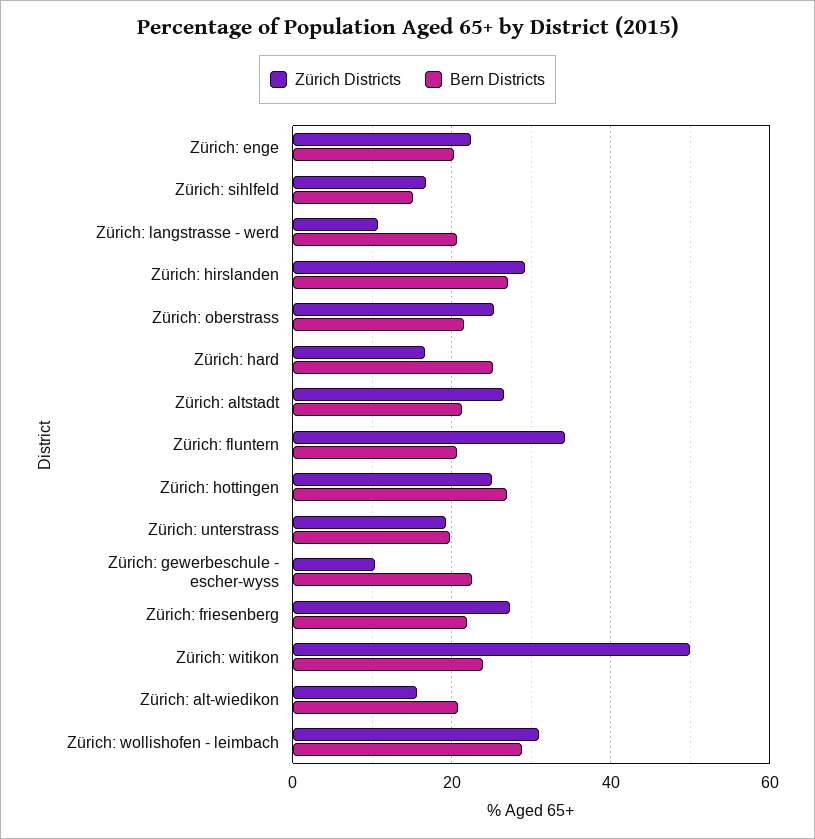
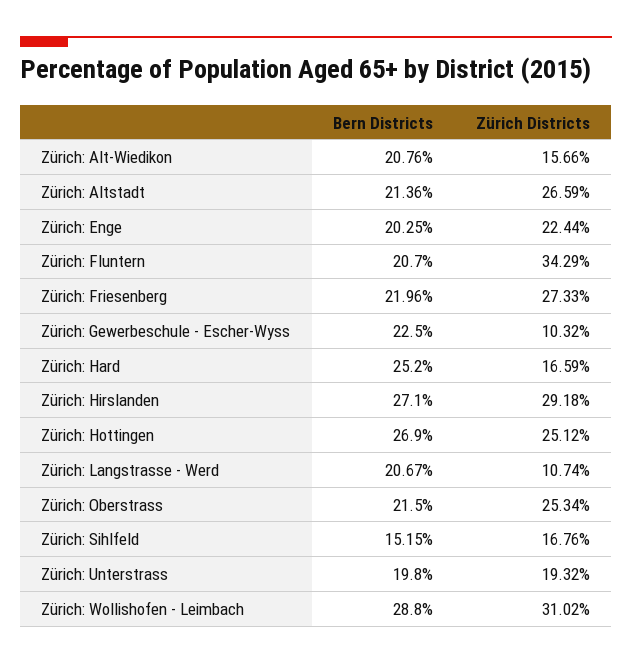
Zürich Districts, Zürich: witikon: 50 -> none
Bern Districts, Zürich: witikon: 24 -> none

